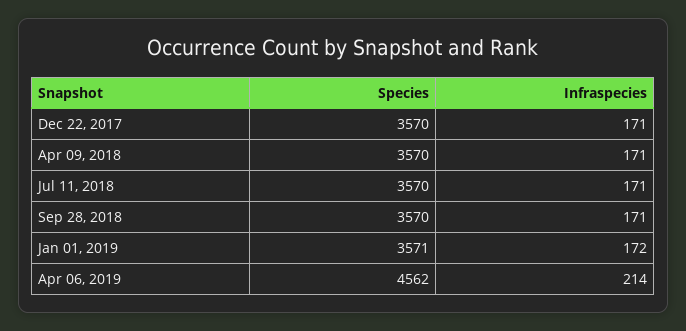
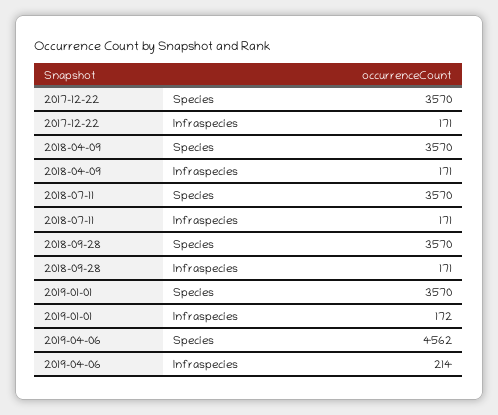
Species, Jan 01, 2019: 3571 -> 3570

